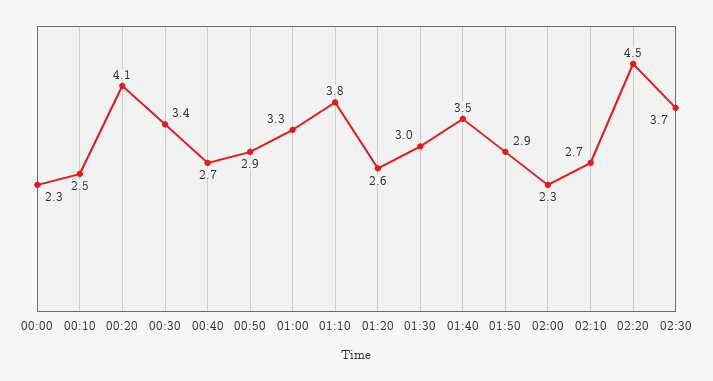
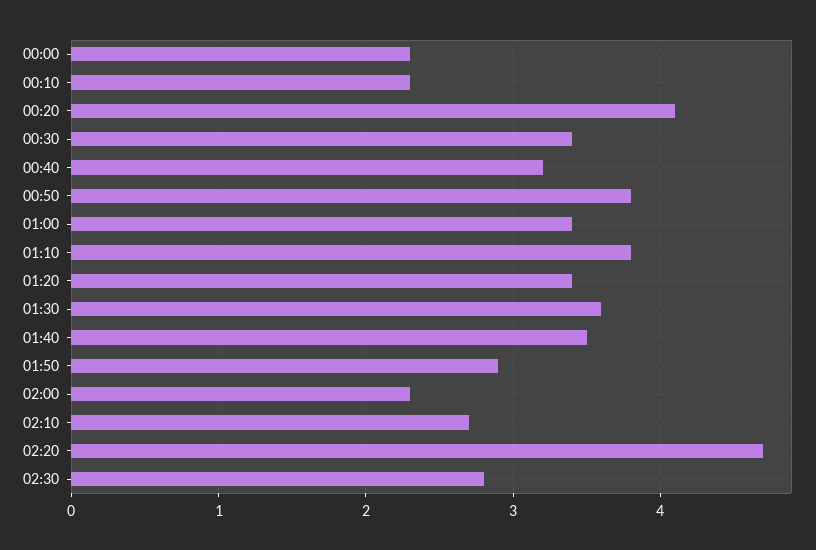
00:10: 2.5 -> 2.3
00:40: 2.7 -> 3.2
00:50: 2.9 -> 3.8
01:00: 3.3 -> 3.4
01:20: 2.6 -> 3.4
01:30: 3 -> 3.6
02:20: 4.5 -> 4.7
02:30: 3.7 -> 2.8

